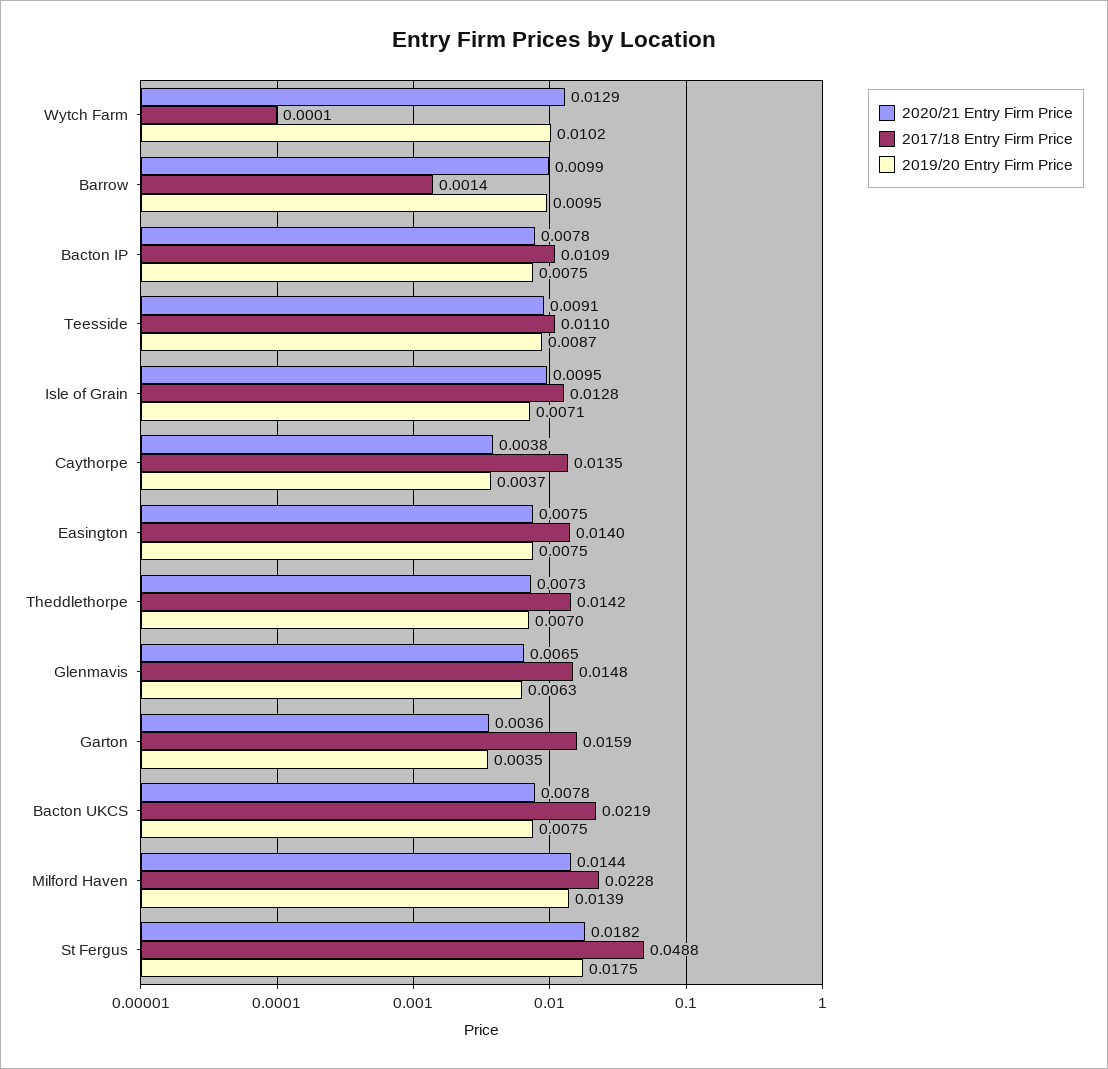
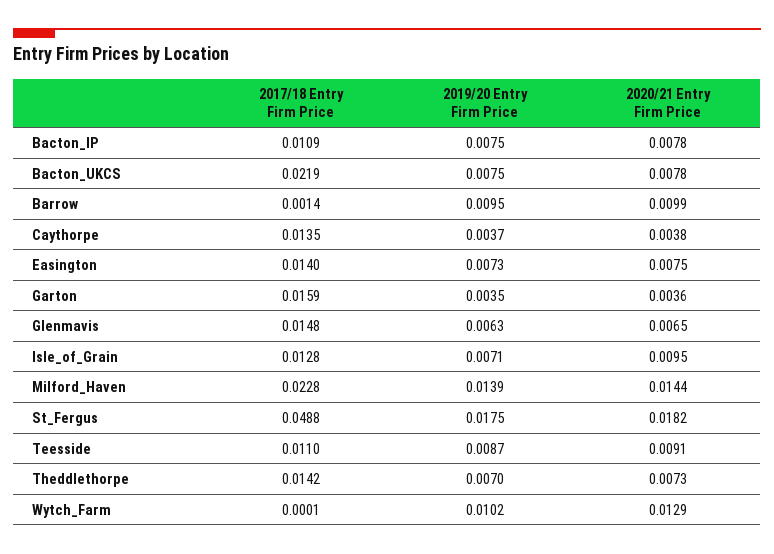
2019/20 Entry Firm Price, Easington: 0.0075 -> 0.0073

